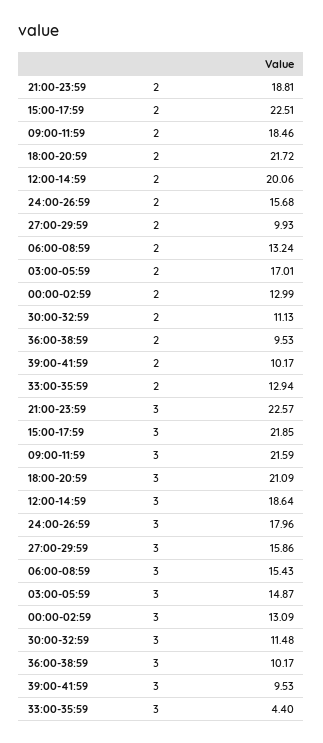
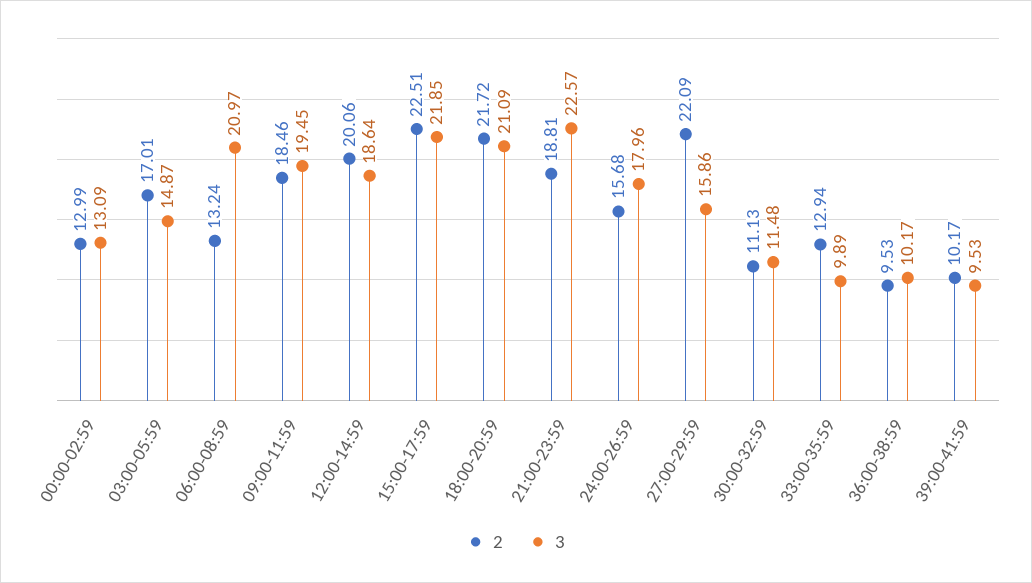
2, 27:00-29:59: 9.93 -> 22.09
3, 09:00-11:59: 21.59 -> 19.45
3, 06:00-08:59: 15.43 -> 20.97
3, 33:00-35:59: 4.4 -> 9.89

